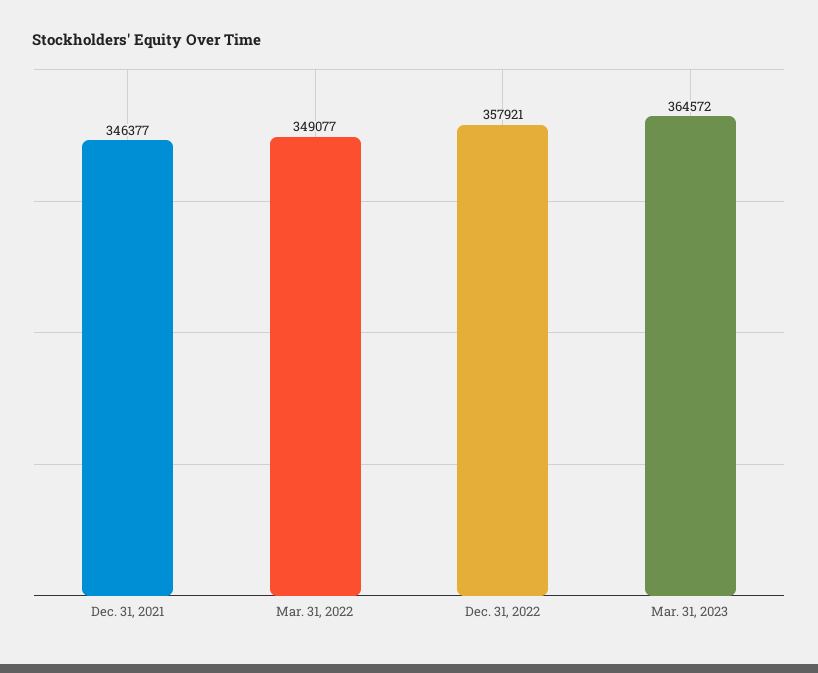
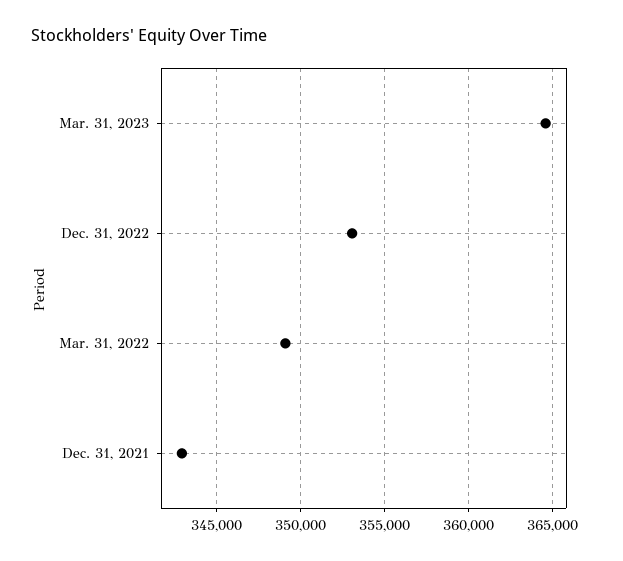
Dec. 31, 2021: 346377 -> 343000
Dec. 31, 2022: 357921 -> 353000

